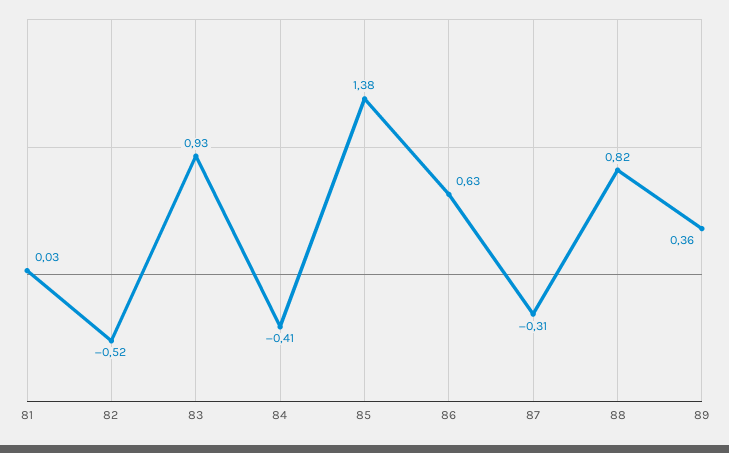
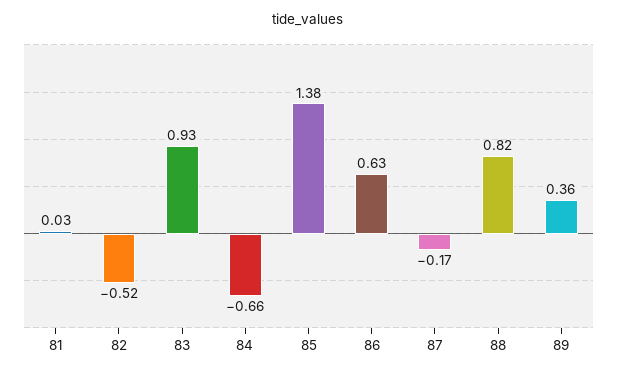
84: -0.41 -> -0.66
87: -0.31 -> -0.17

